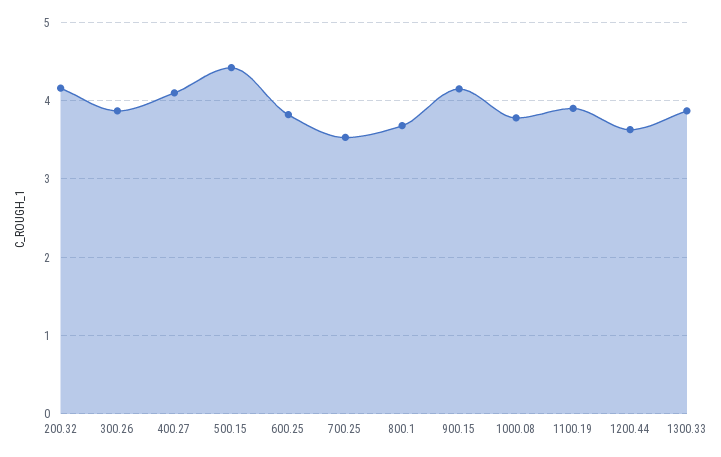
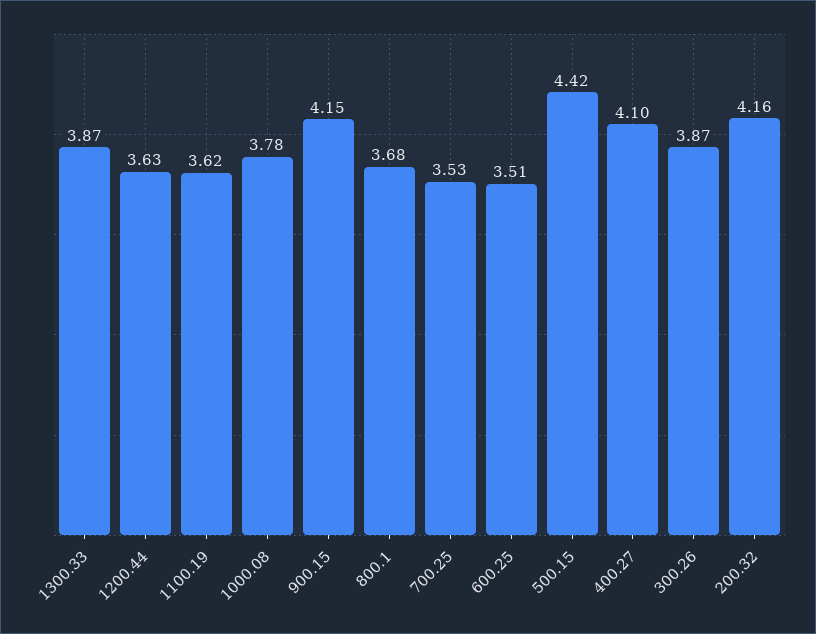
600.25: 3.8 -> 3.51
1100.19: 3.9 -> 3.62

